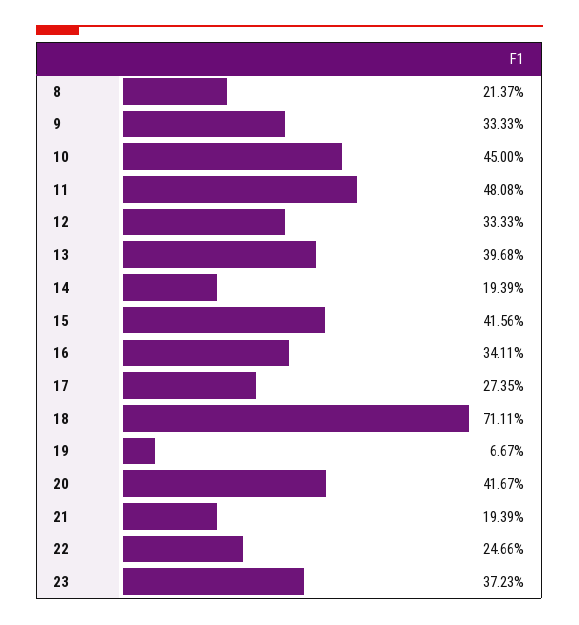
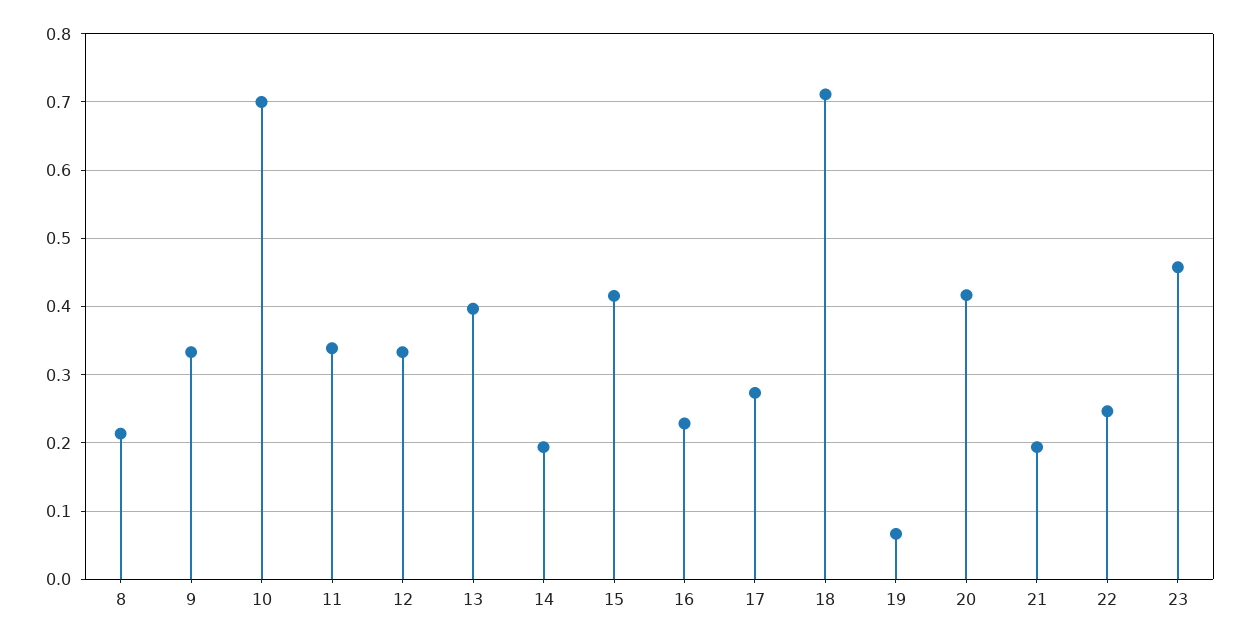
10: 0.45 -> 0.7
11: 0.4808 -> 0.34
16: 0.3411 -> 0.23
23: 0.3723 -> 0.46

